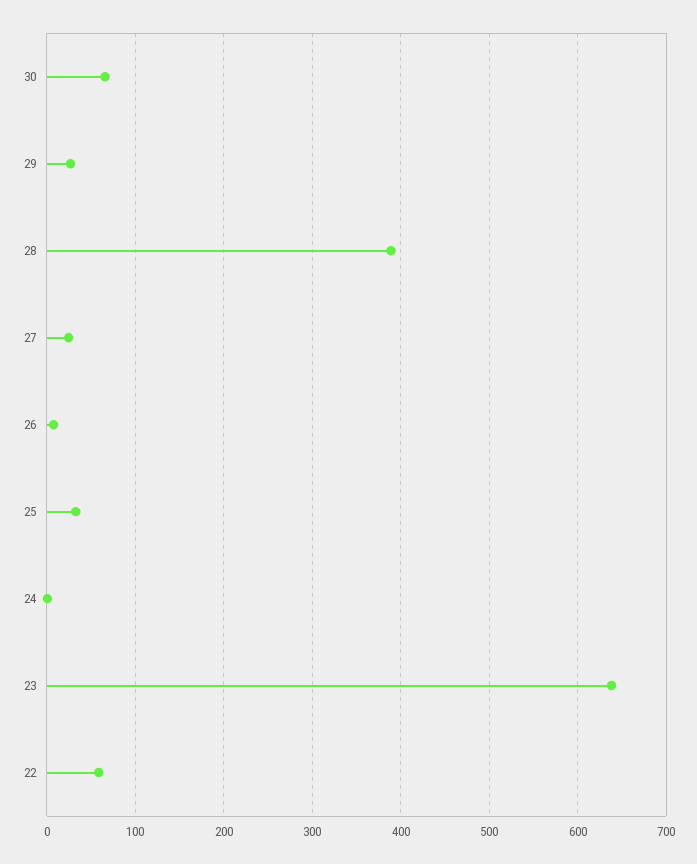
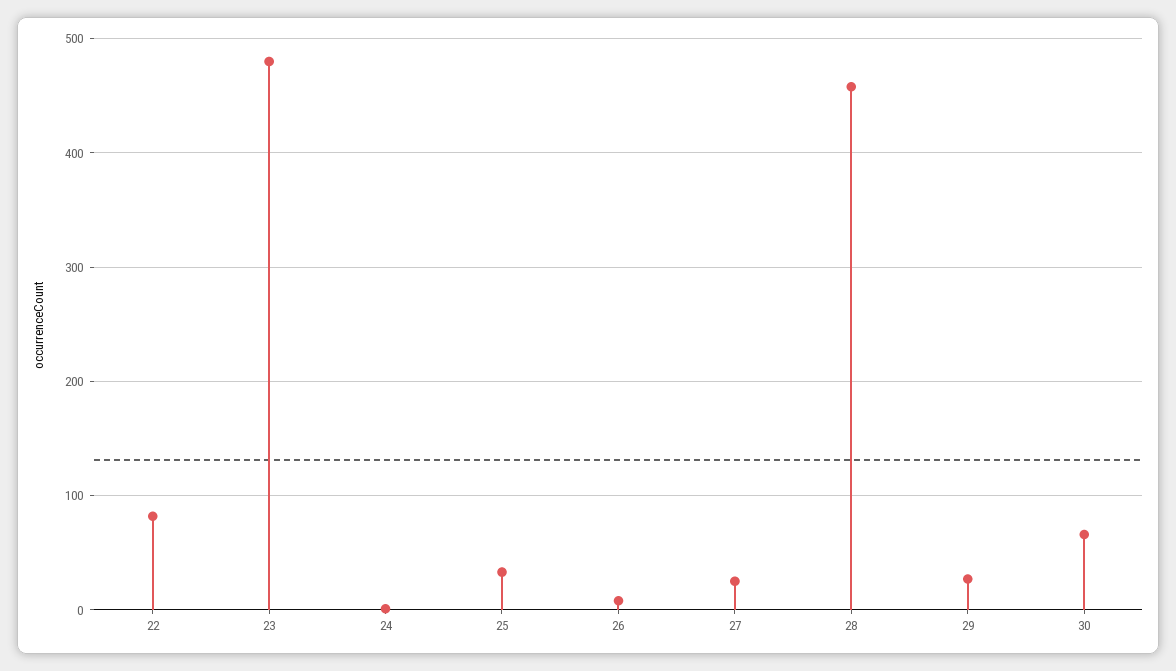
28: 390 -> 460
23: 640 -> 480
22: 60 -> 80

